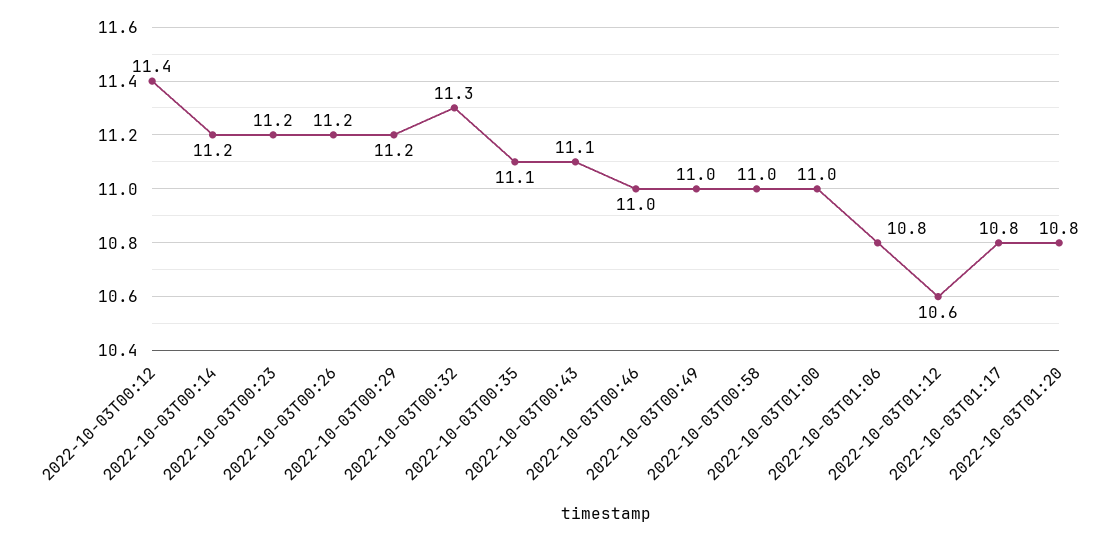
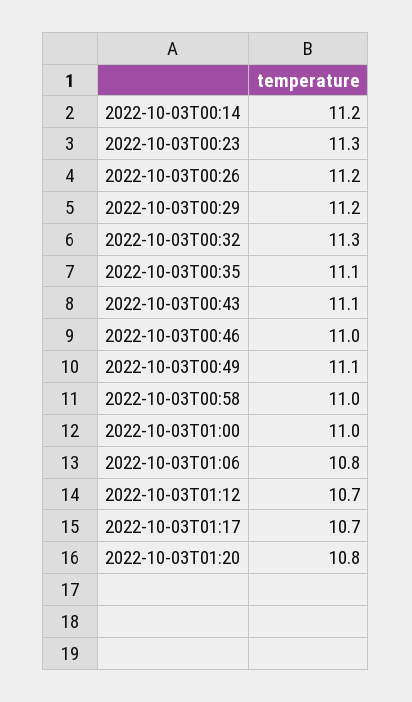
2022-10-03T00:12: 11.4 -> none
2022-10-03T00:23: 11.2 -> 11.3
2022-10-03T00:49: 11 -> 11.1
2022-10-03T01:12: 10.6 -> 10.7
2022-10-03T01:17: 10.8 -> 10.7

